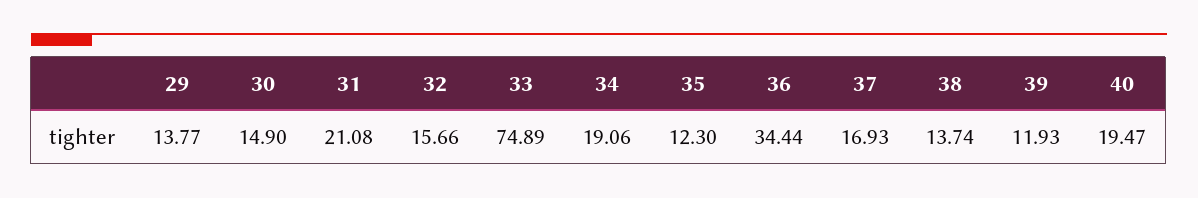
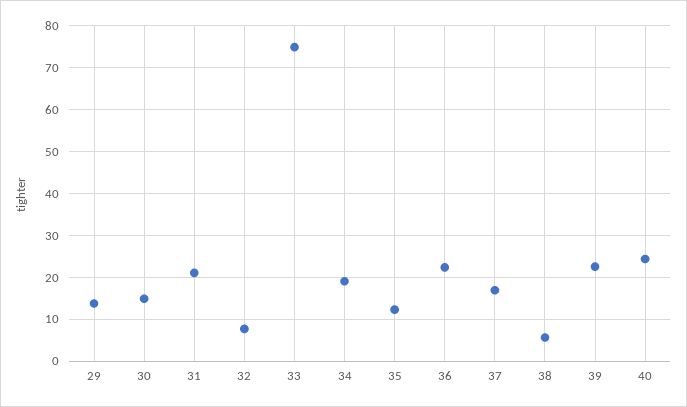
32: 15.66 -> 8
36: 34.44 -> 22
38: 13.74 -> 6
39: 11.93 -> 22
40: 19.47 -> 24

